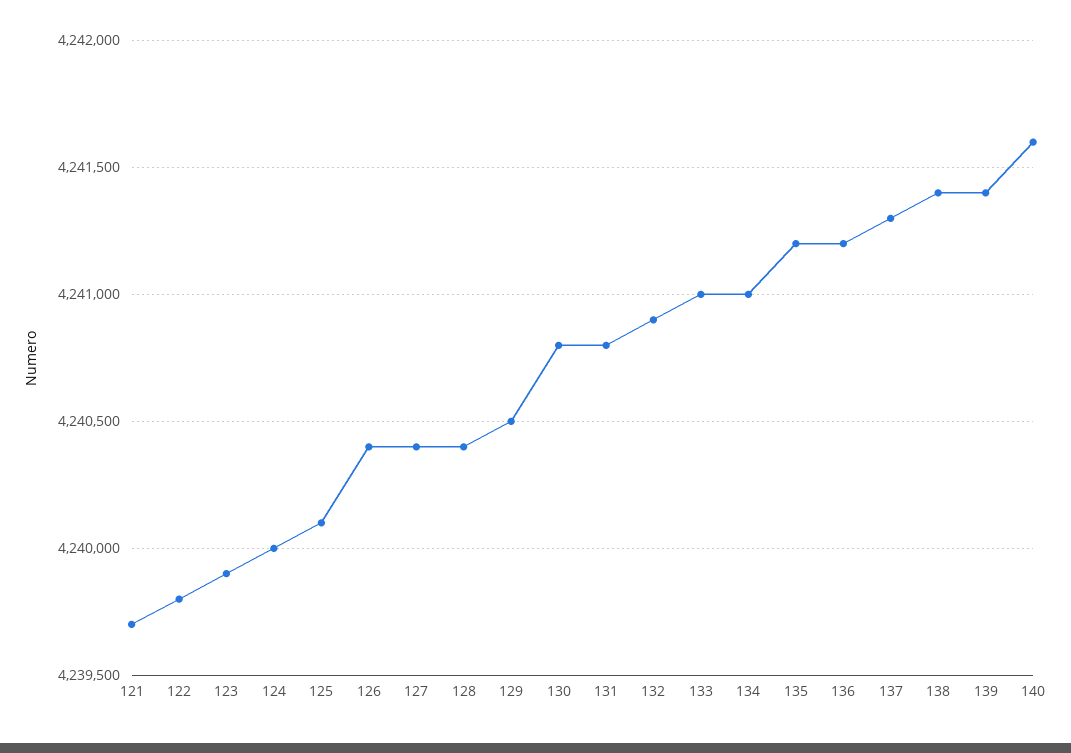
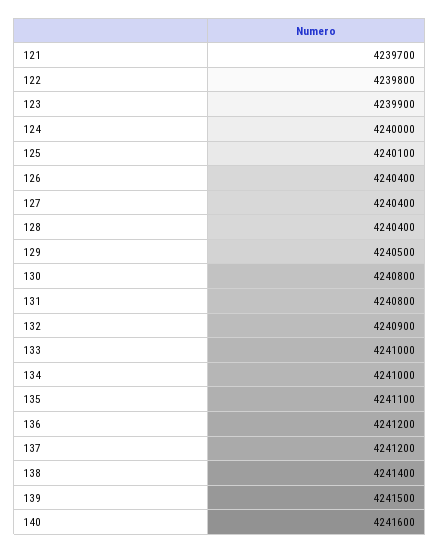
135: 4241200 -> 4241100
137: 4241300 -> 4241200
139: 4241400 -> 4241500

